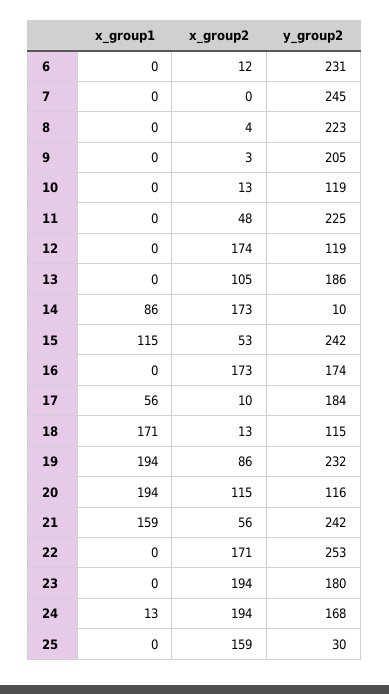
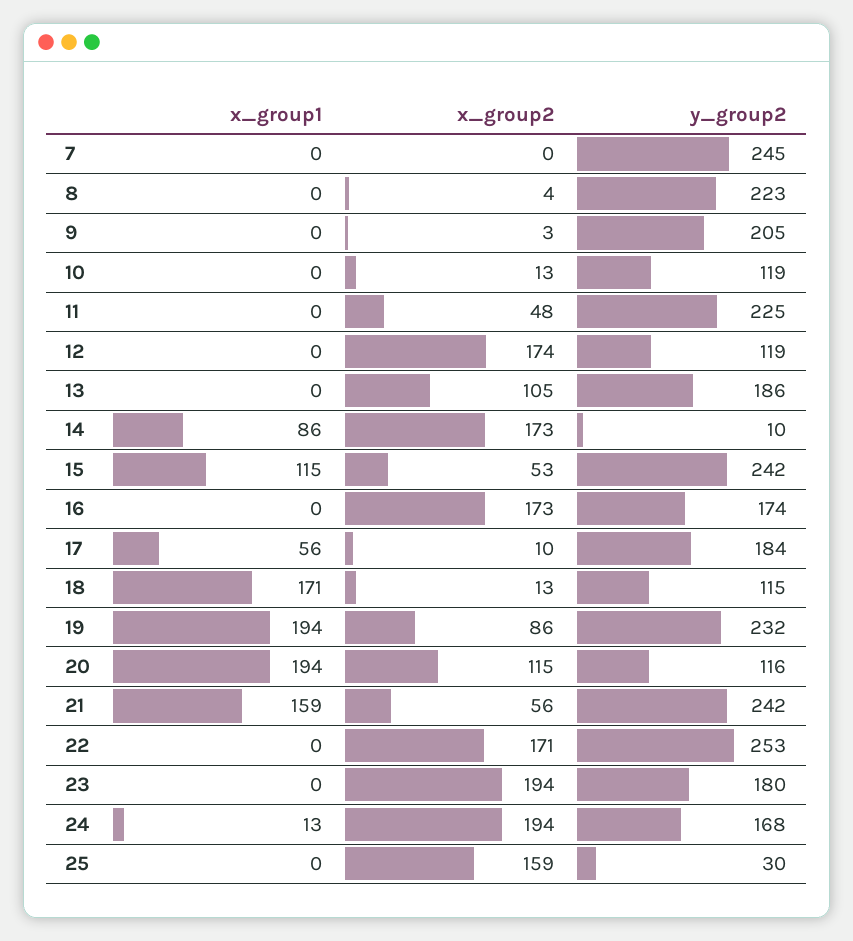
x_group1, 6: 0 -> none
x_group2, 6: 12 -> none
y_group2, 6: 231 -> none

